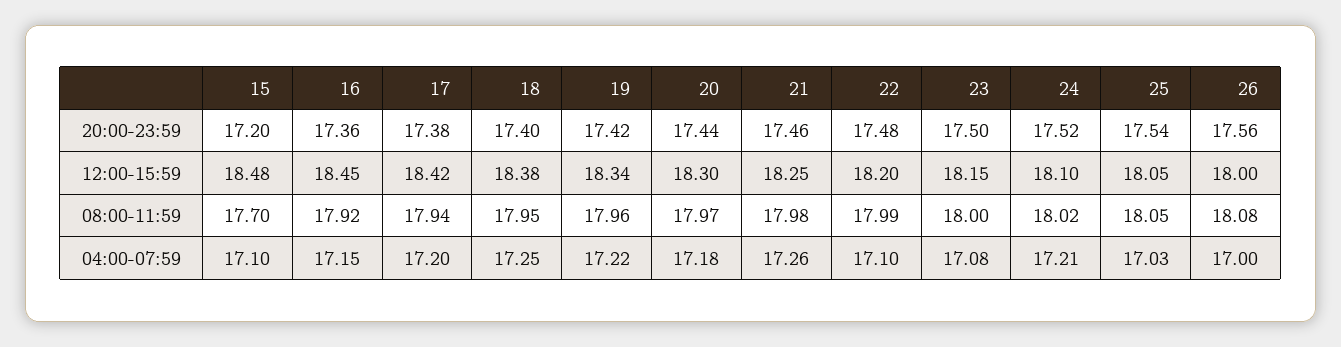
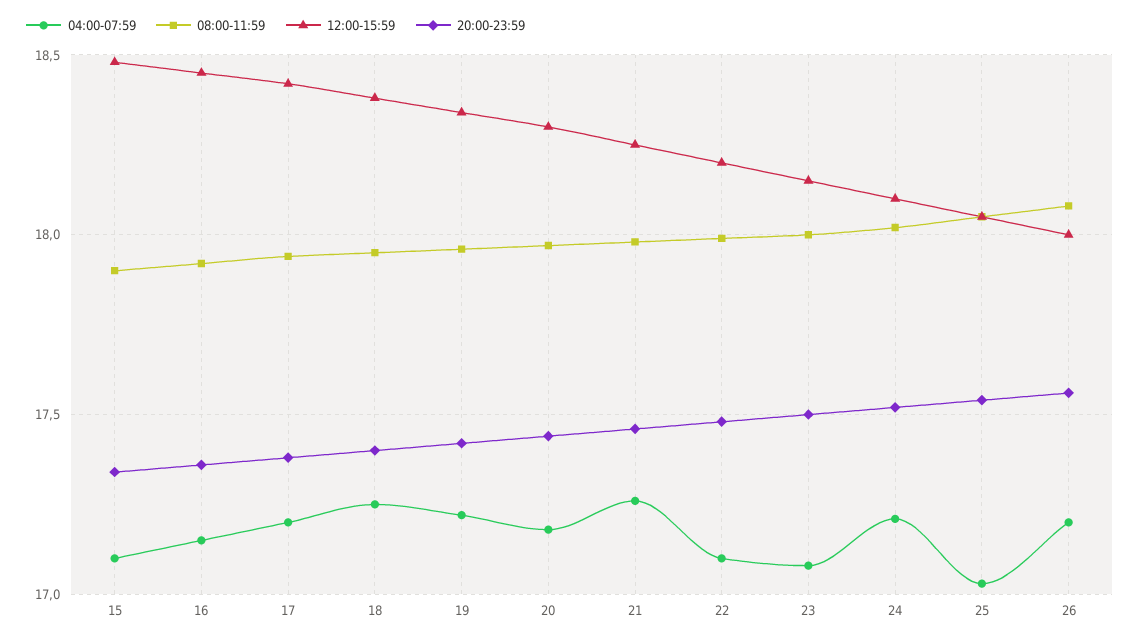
20:00-23:59, 15: 17.2 -> 17.35
08:00-11:59, 15: 17.7 -> 17.9
04:00-07:59, 26: 17 -> 17.2

